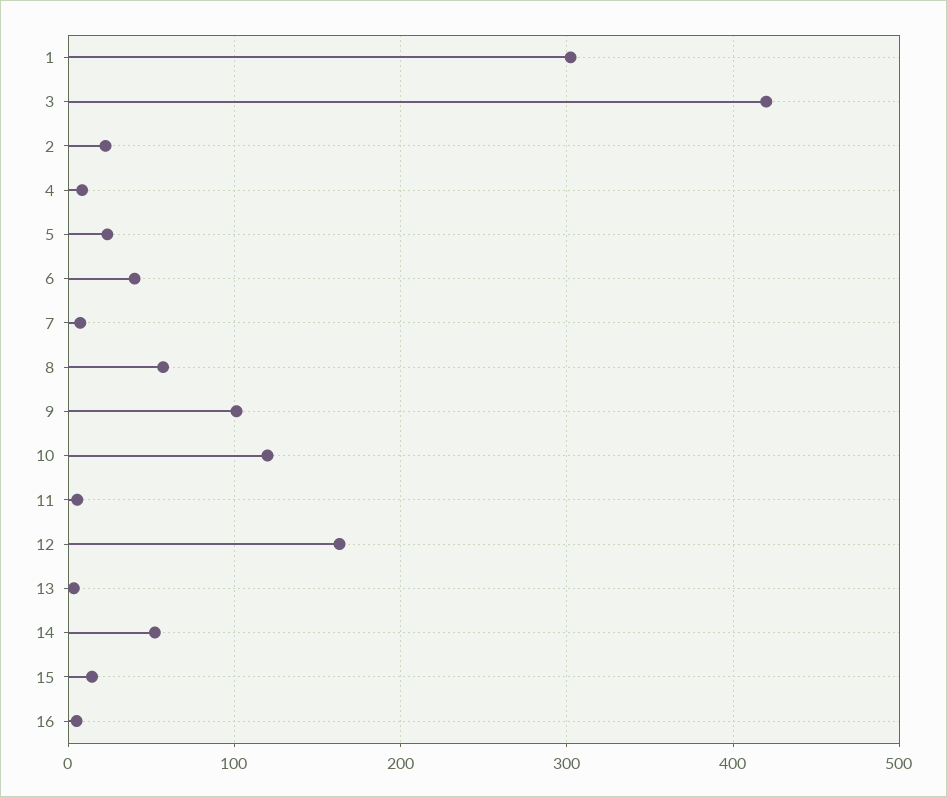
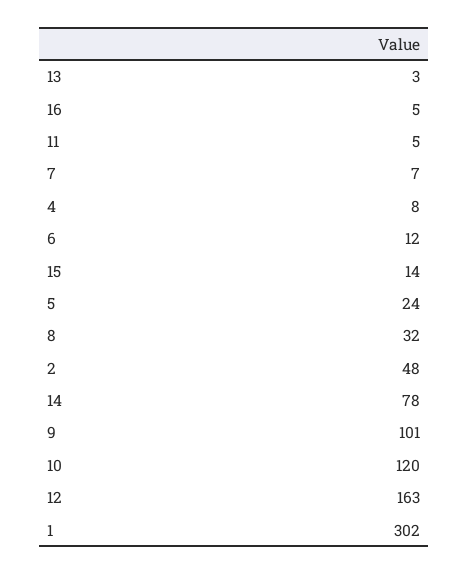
3: 420 -> none
2: 20 -> 48
6: 40 -> 12
8: 60 -> 32
14: 50 -> 78

